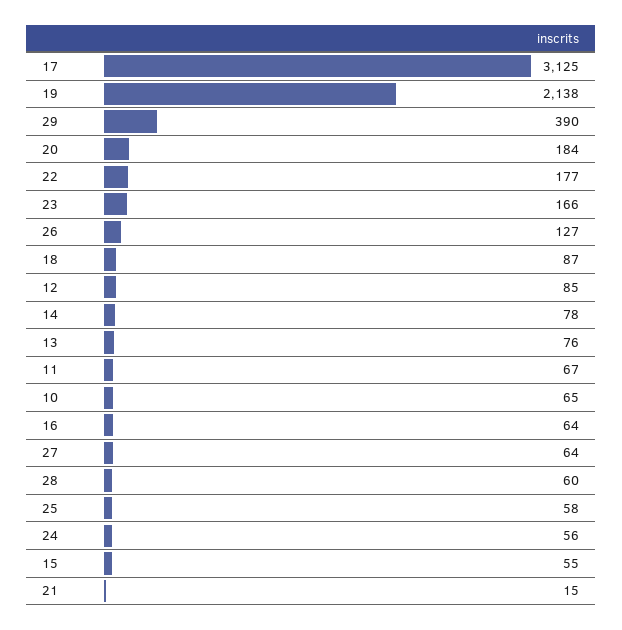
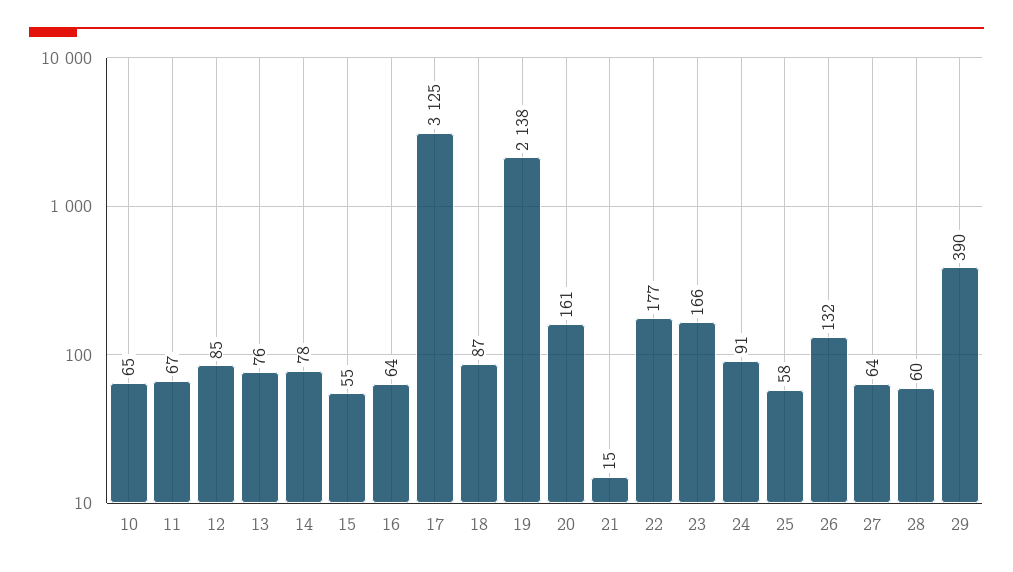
20: 184 -> 161
26: 127 -> 132
24: 56 -> 91

